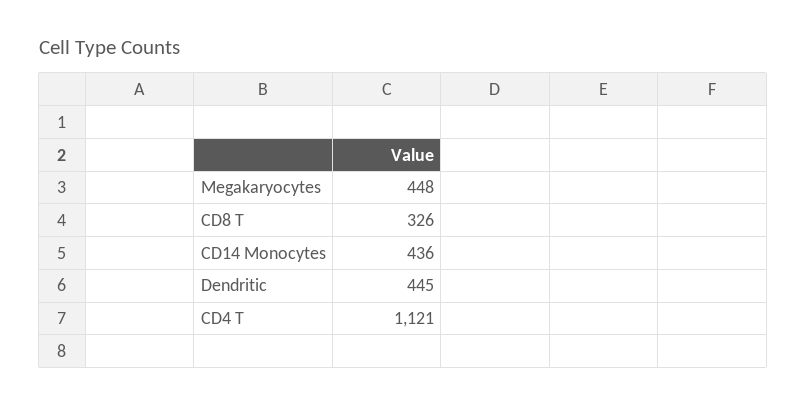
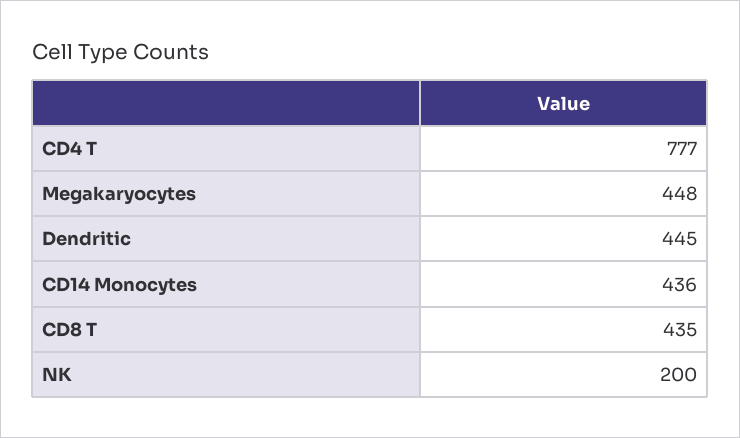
CD8 T: 326 -> 435
CD4 T: 1121 -> 777
NK: none -> 200

